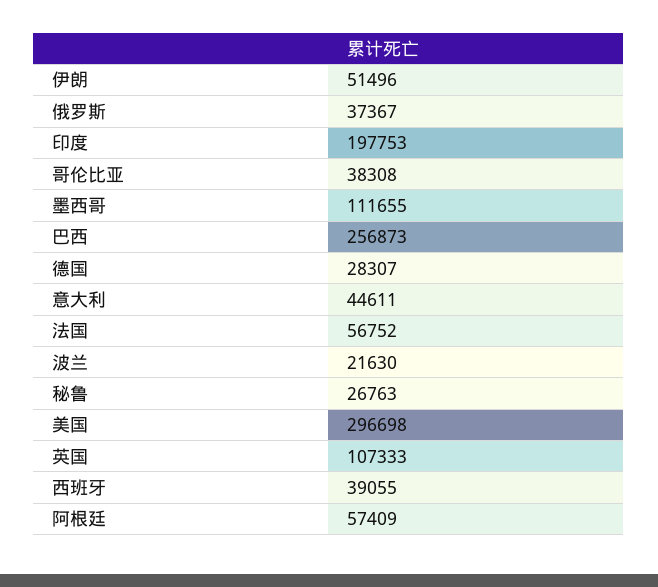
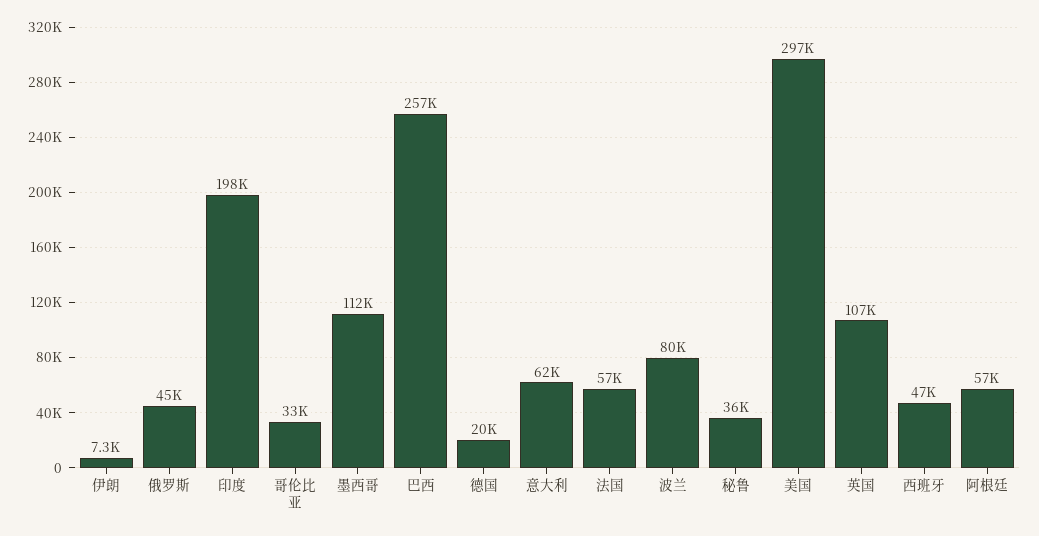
伊朗: 51496 -> 7300
俄罗斯: 37367 -> 45000
哥伦比亚: 38308 -> 33000
德国: 28307 -> 20000
意大利: 44611 -> 62000
波兰: 21630 -> 80000
秘鲁: 26763 -> 36000
西班牙: 39055 -> 47000

